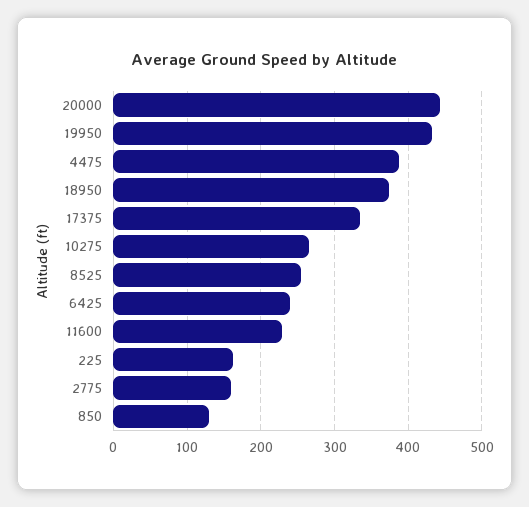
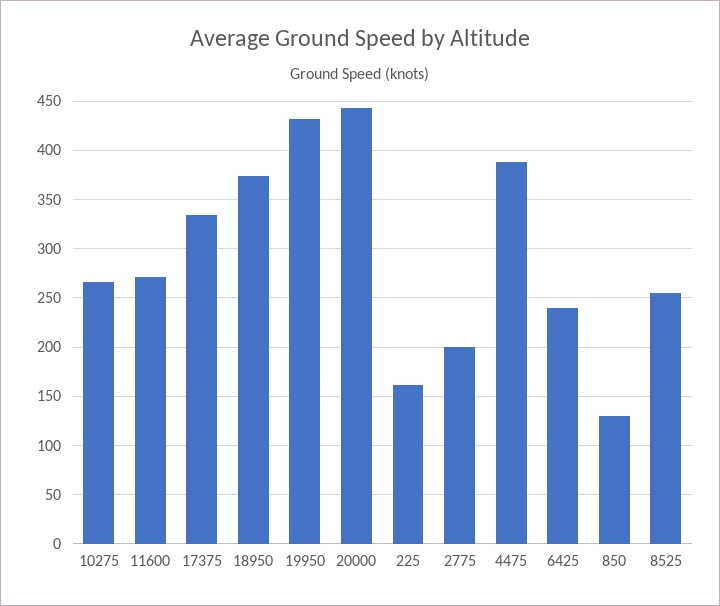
11600: 230 -> 270
2775: 160 -> 200

